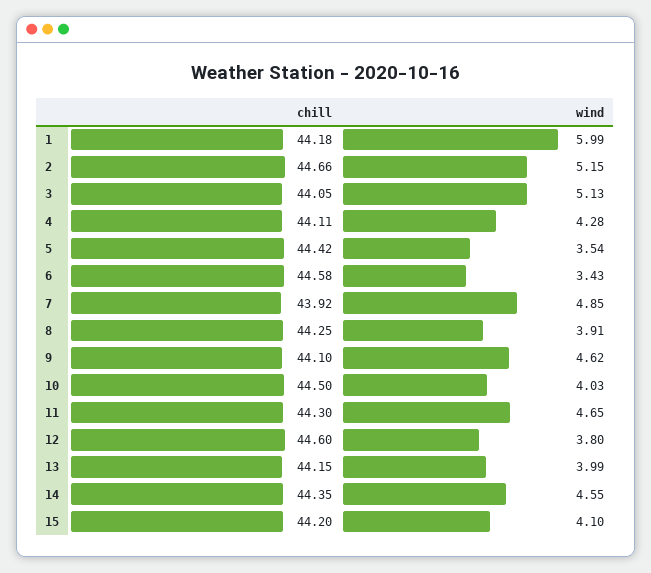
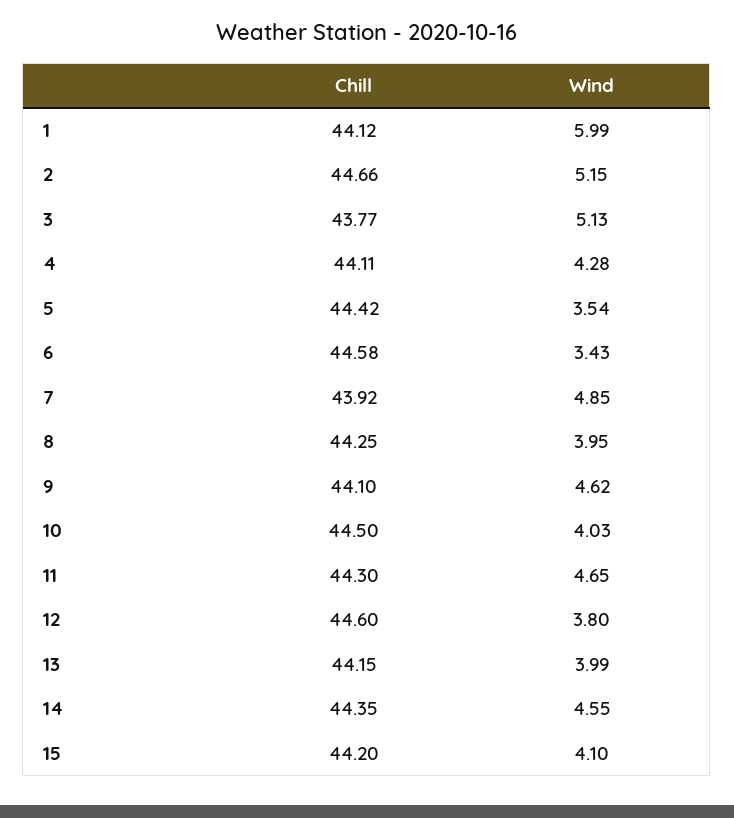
chill, 1: 44.18 -> 44.12
chill, 3: 44.05 -> 43.77
wind, 8: 3.91 -> 3.95

